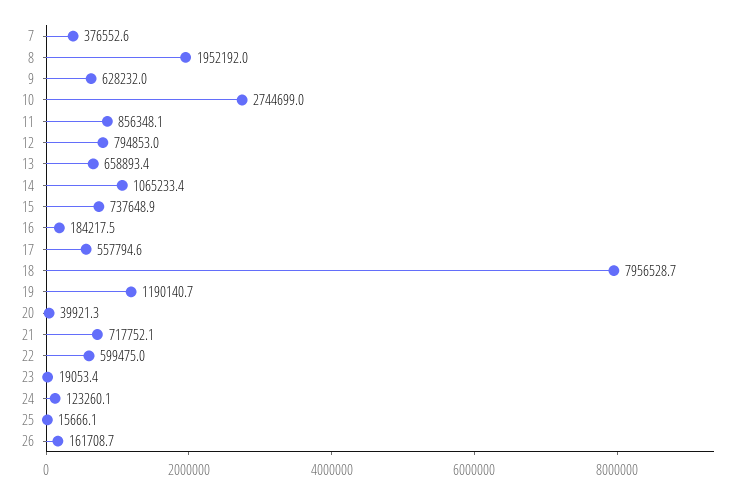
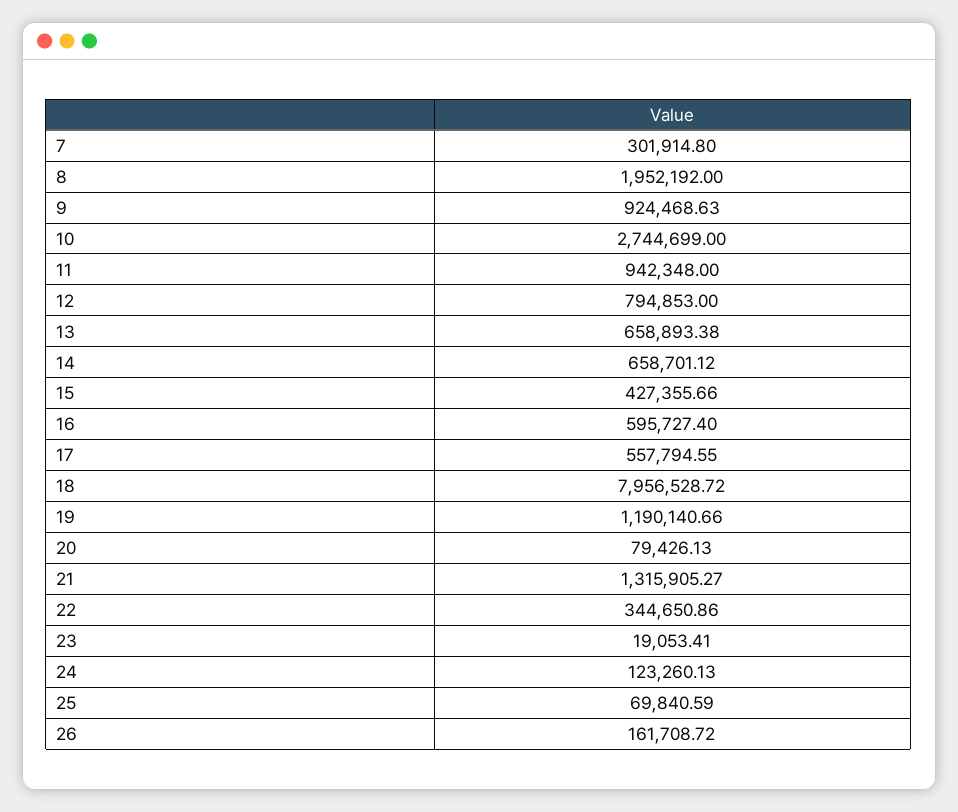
7: 376552.6 -> 301914.8
9: 628232 -> 924468.63
11: 856348.1 -> 942348
14: 1065233.4 -> 658701.12
15: 737648.9 -> 427355.66
16: 184217.5 -> 595727.4
20: 39921.3 -> 79426.13
21: 717752.1 -> 1315905.27
22: 599475 -> 344650.86
25: 15666.1 -> 69840.59

